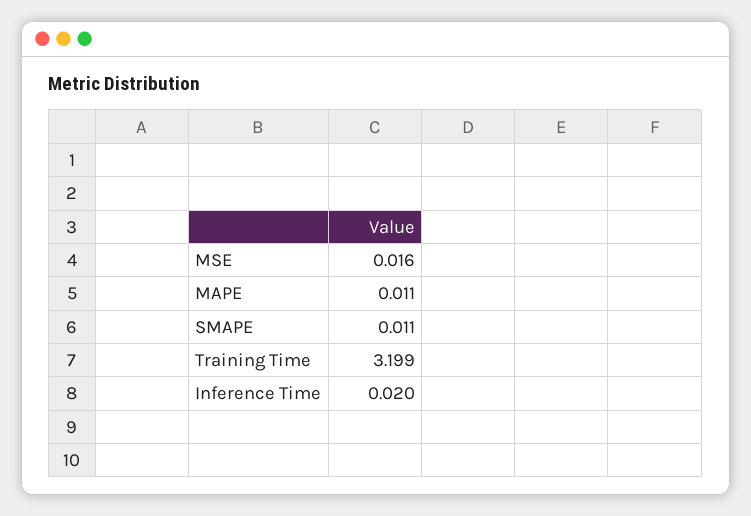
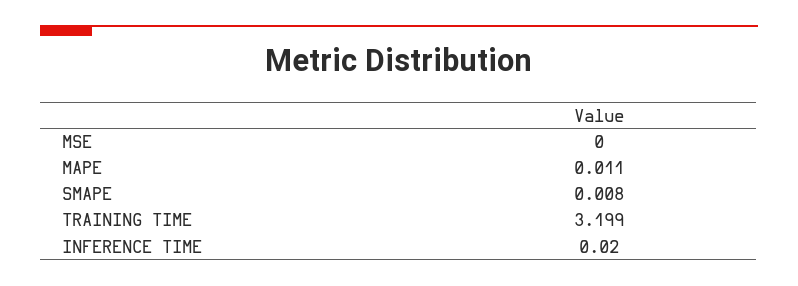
MSE: 0.016 -> 0
SMAPE: 0.011 -> 0.008

